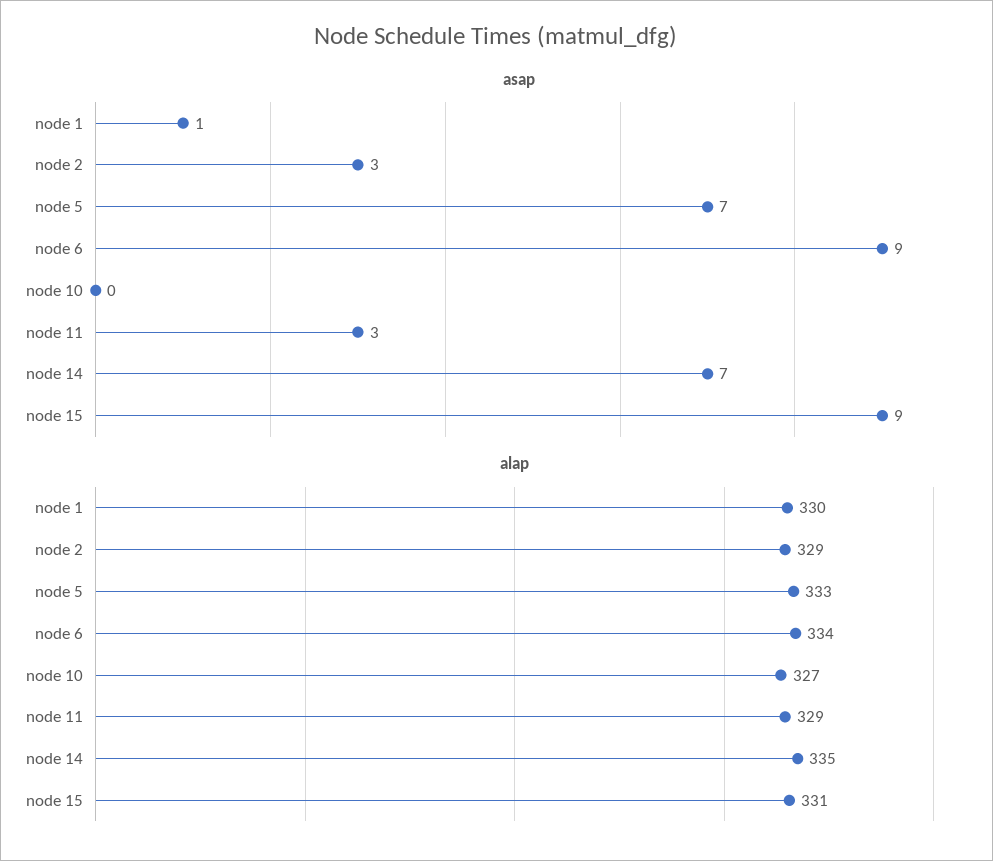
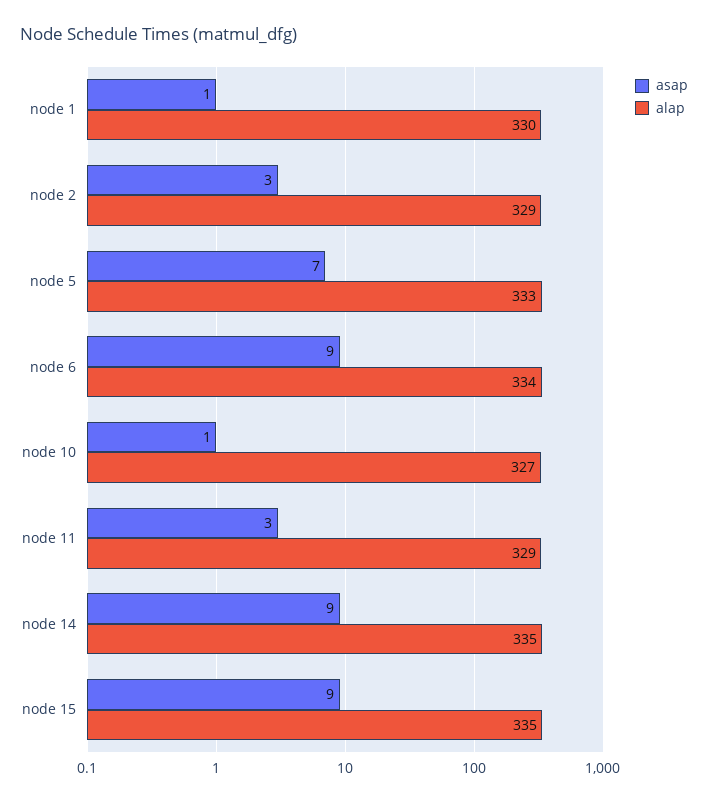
asap, node 10: 0 -> 1
asap, node 14: 7 -> 9
alap, node 15: 331 -> 335

